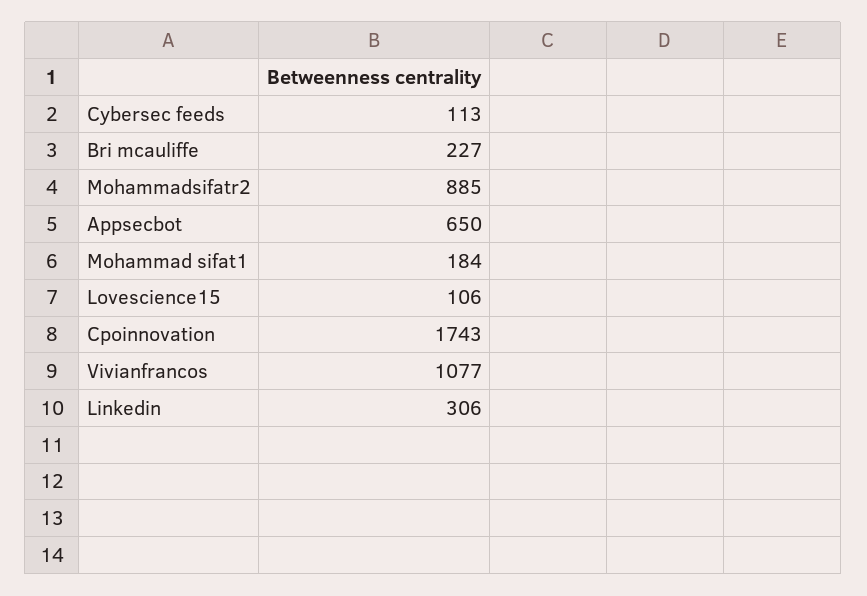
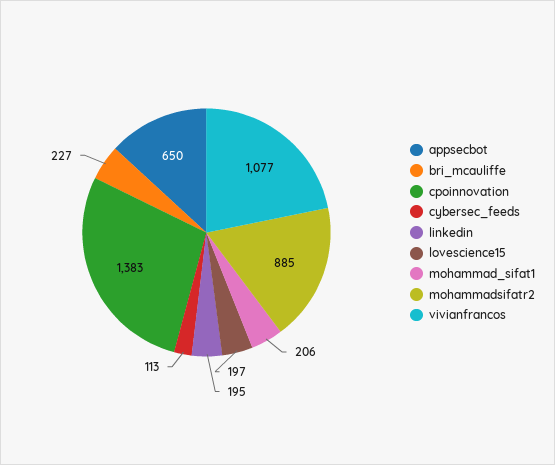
Mohammad sifat1: 184 -> 206
Lovescience15: 106 -> 197
Cpoinnovation: 1743 -> 1383
Linkedin: 306 -> 195

